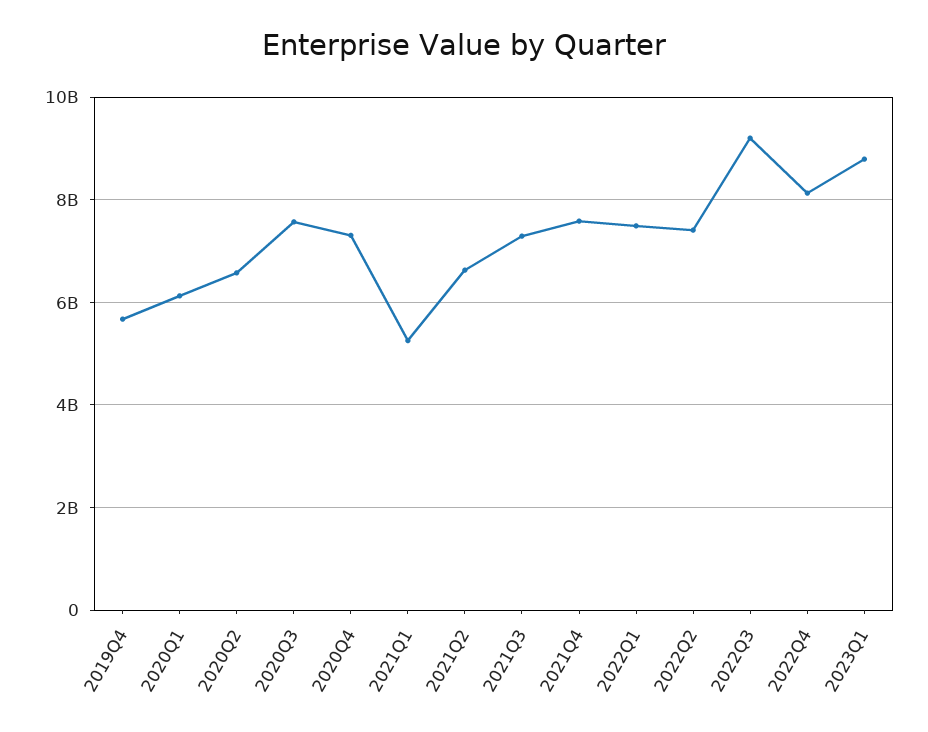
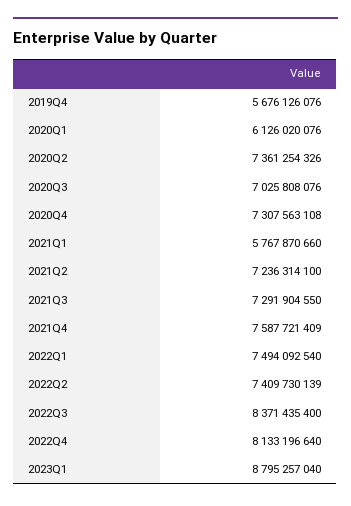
2020Q2: 6600000000 -> 7361254326
2020Q3: 7600000000 -> 7025808076
2021Q1: 5200000000 -> 5767870660
2021Q2: 6600000000 -> 7236314100
2022Q3: 9200000000 -> 8371435400

